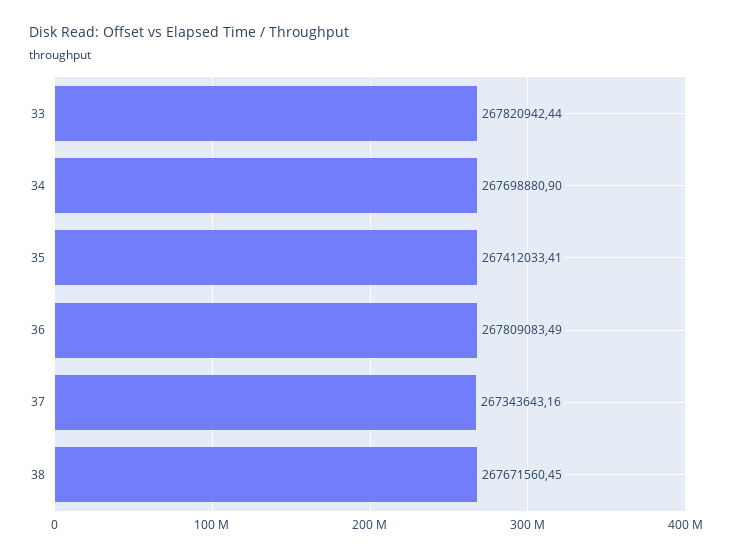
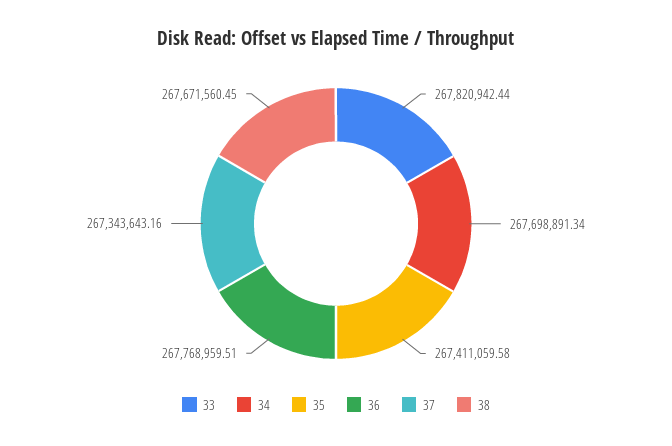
34: 267698880.9 -> 267698891.34
35: 267412033.41 -> 267411059.58
36: 267809083.49 -> 267768959.51

